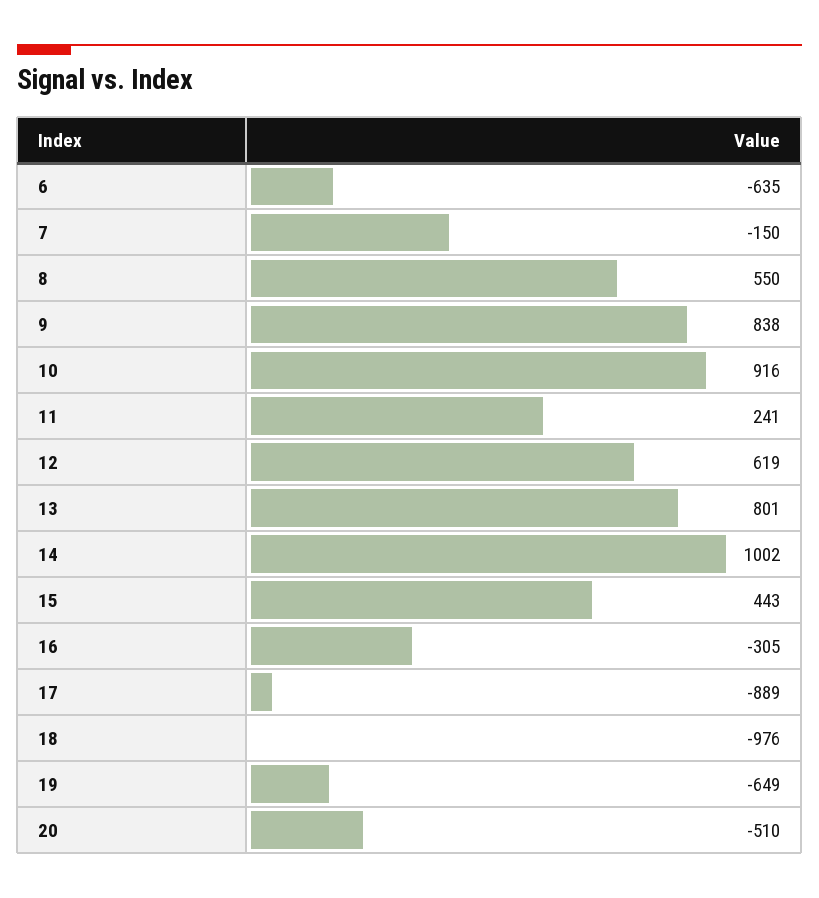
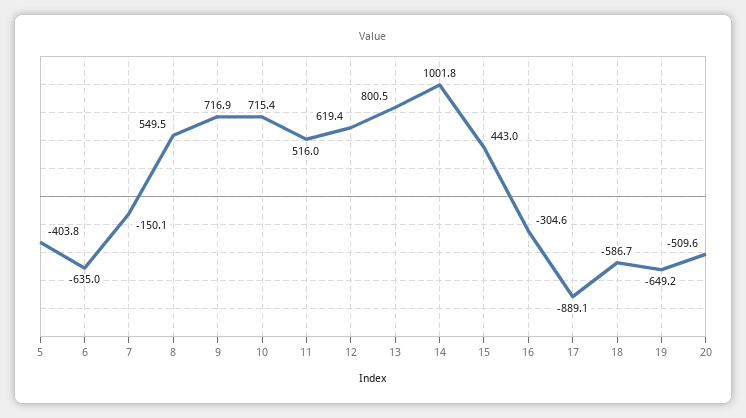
9: 838 -> 716.9
10: 916 -> 715.4
11: 241 -> 516
18: -976 -> -586.7
5: none -> -403.8

